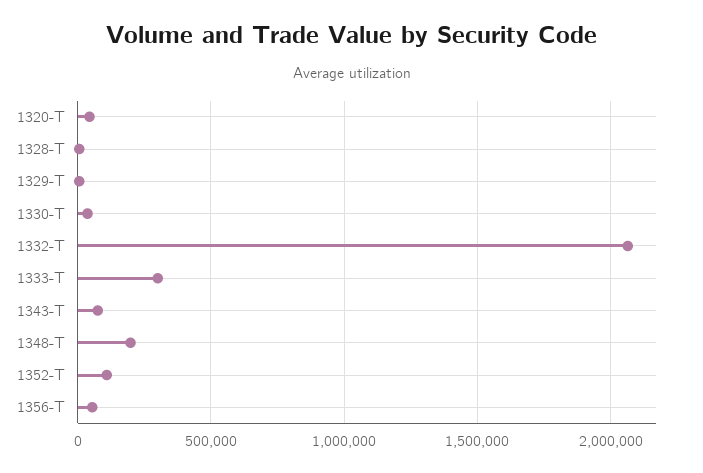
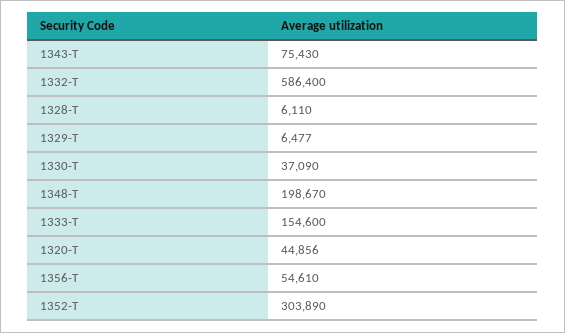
1332-T: 2050000 -> 586400
1333-T: 300000 -> 154600
1352-T: 100000 -> 303890

